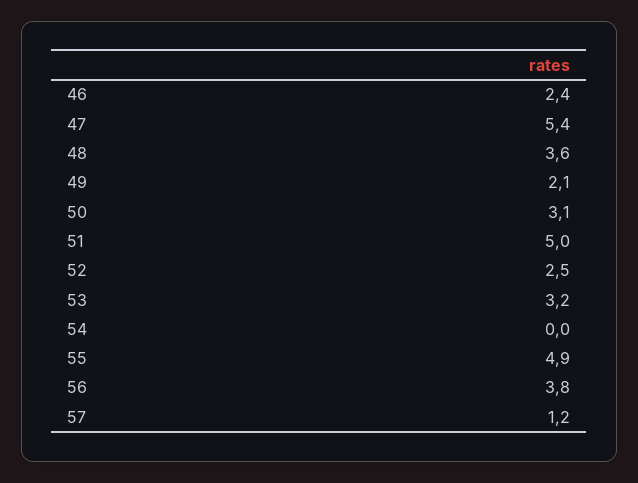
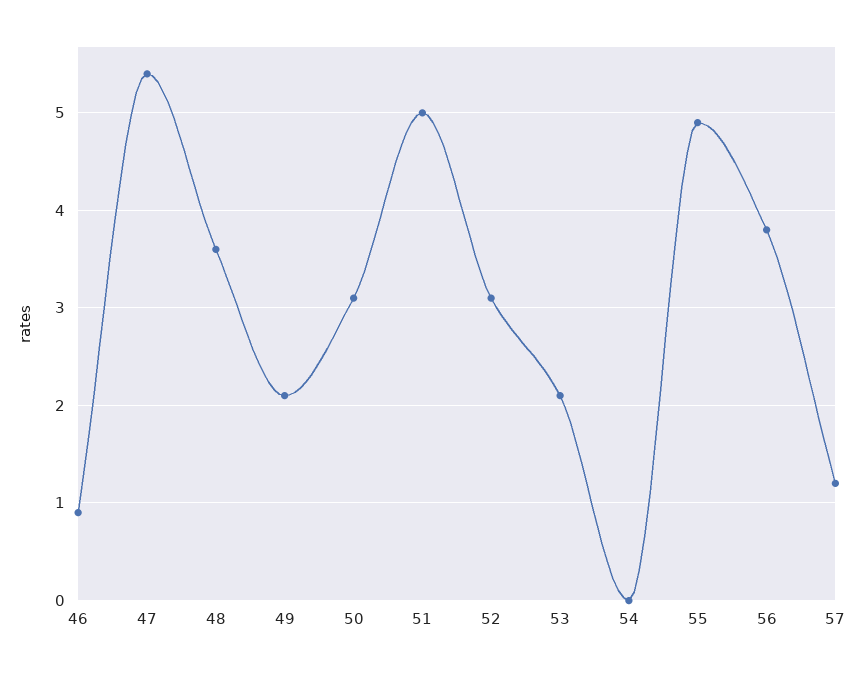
46: 2.4 -> 0.9
52: 2.5 -> 3.1
53: 3.2 -> 2.1

